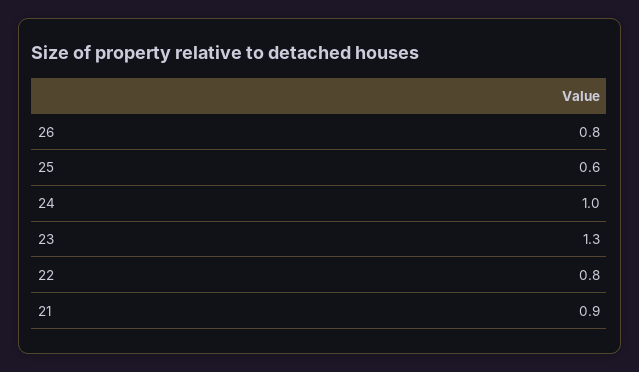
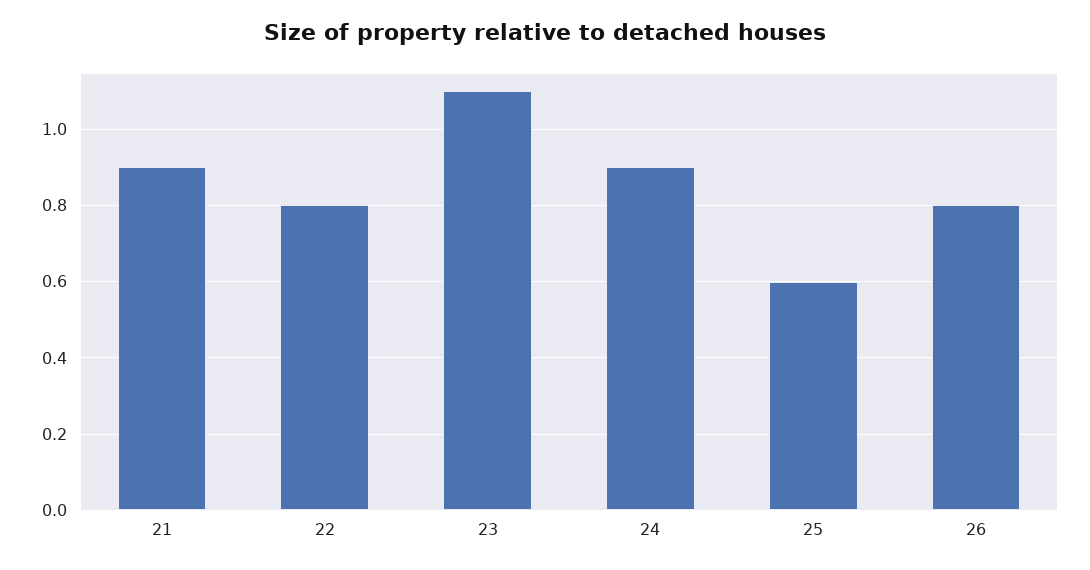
24: 1 -> 0.9
23: 1.3 -> 1.1

